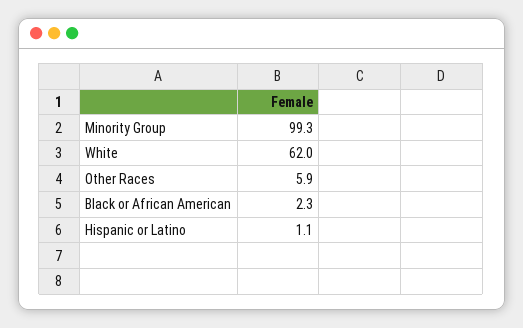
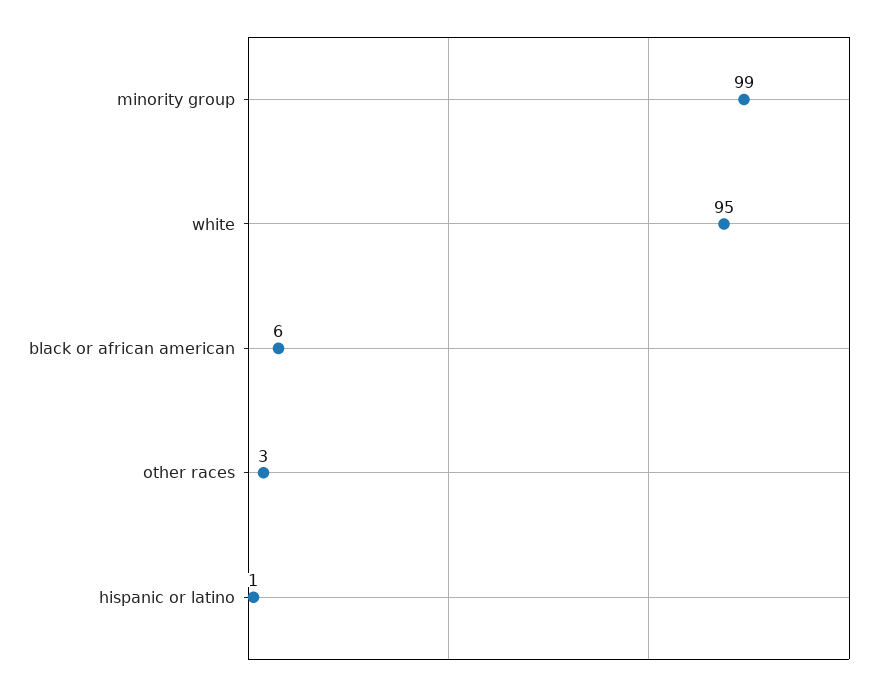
White: 62 -> 95
Other Races: 5.9 -> 3
Black or African American: 2.3 -> 6

